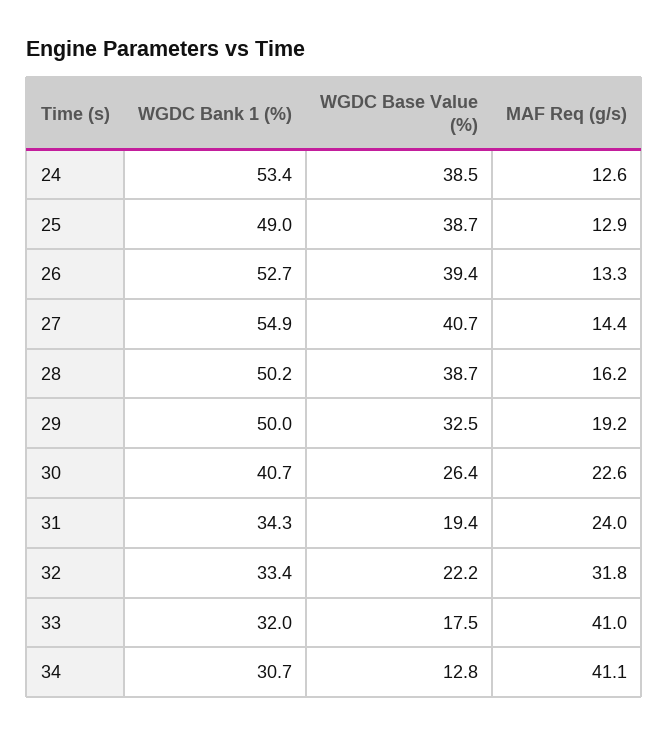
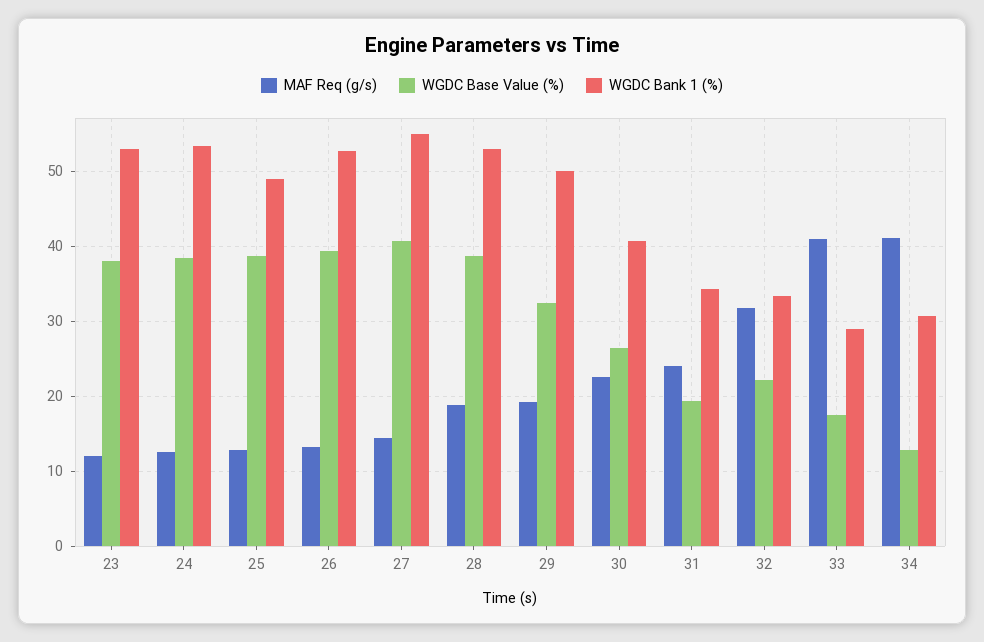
WGDC Bank 1 (%), 28: 50.2 -> 53
MAF Req (g/s), 28: 16.2 -> 19
WGDC Bank 1 (%), 33: 32 -> 29
MAF Req (g/s), 23: none -> 12
WGDC Base Value (%), 23: none -> 38
WGDC Bank 1 (%), 23: none -> 53

